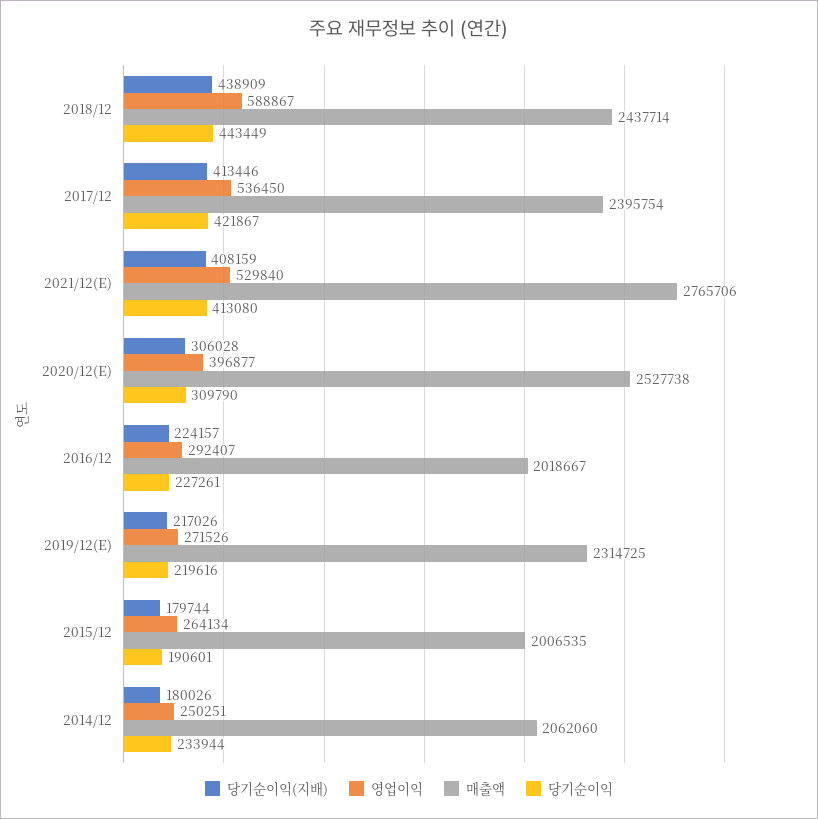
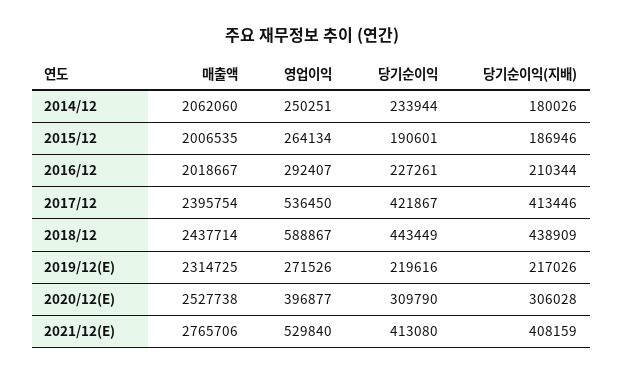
당기순이익(지배), 2016/12: 224157 -> 210344
당기순이익(지배), 2015/12: 179744 -> 186946

